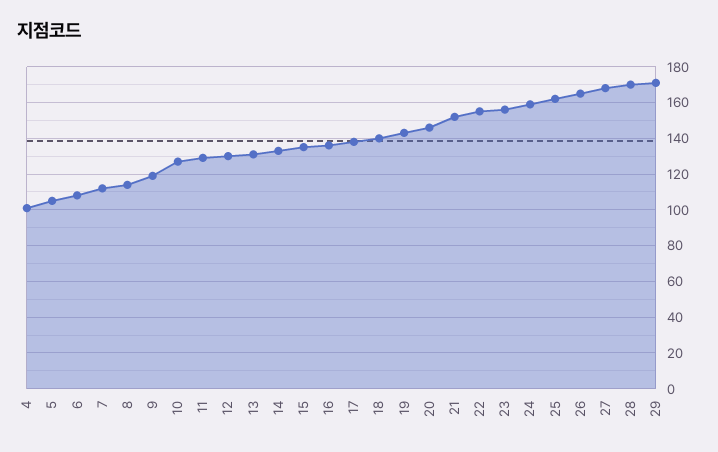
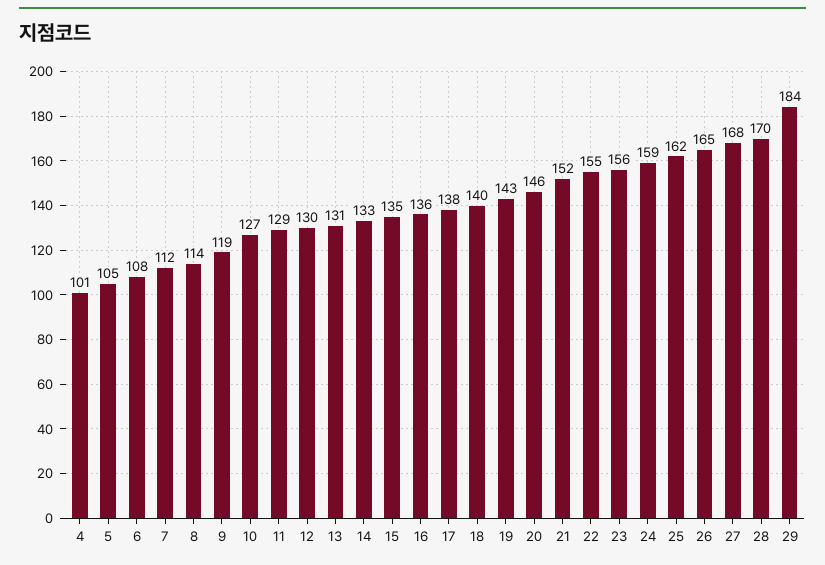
29: 170 -> 184

